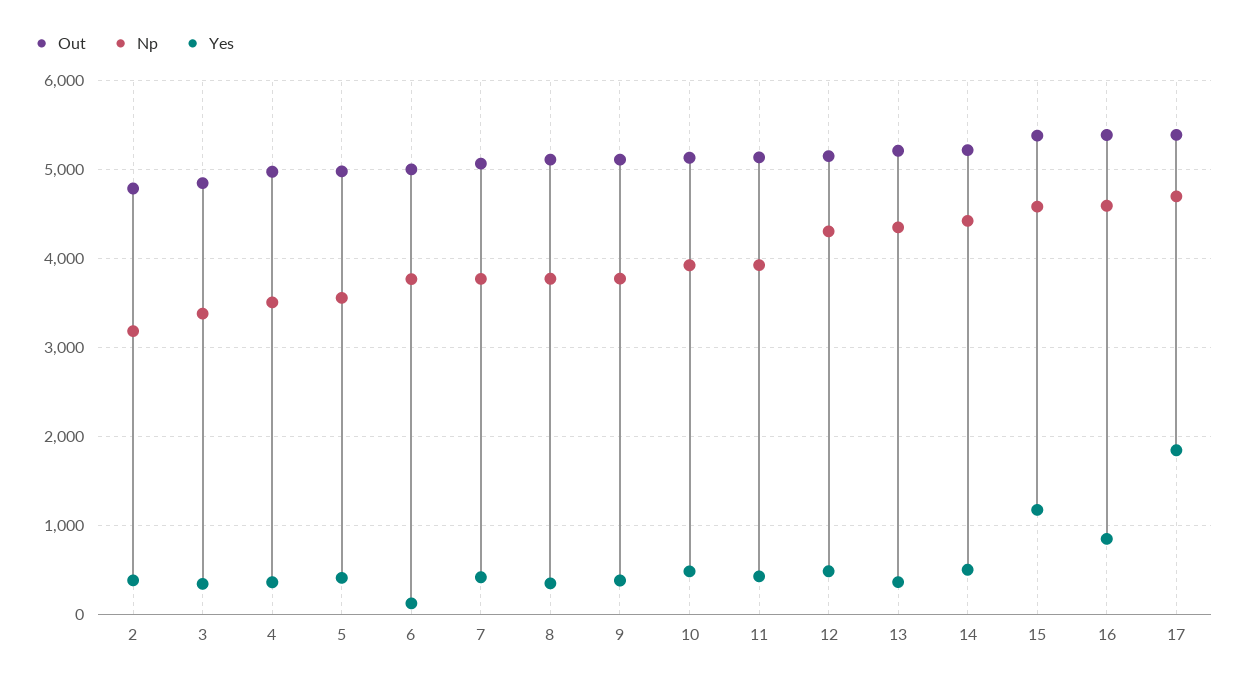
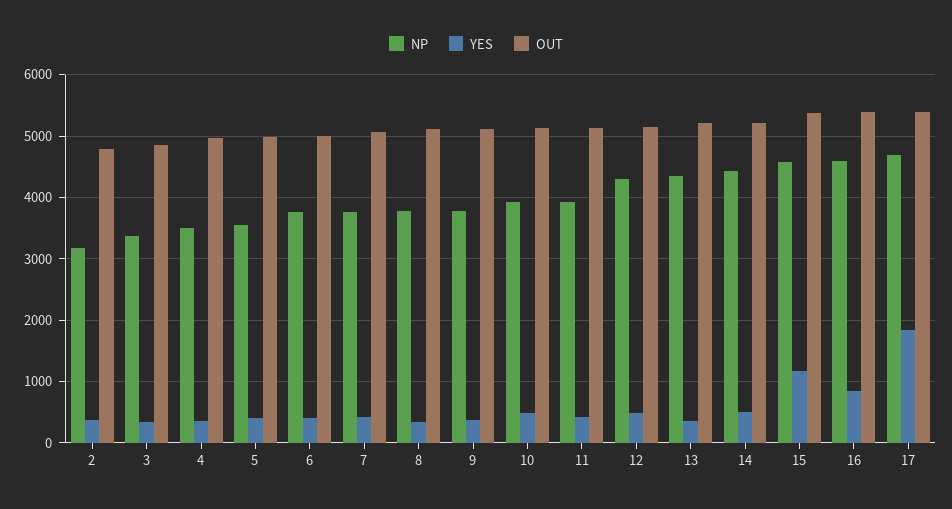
Yes, 6: 100 -> 400

